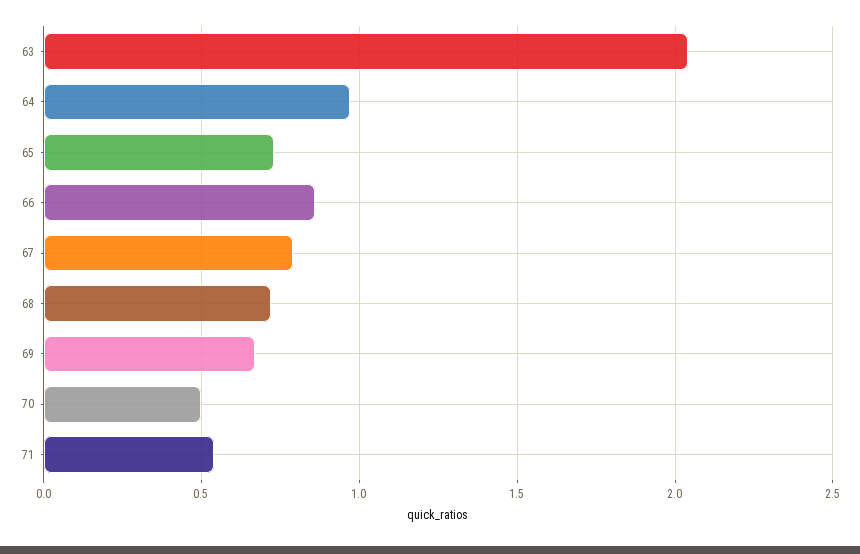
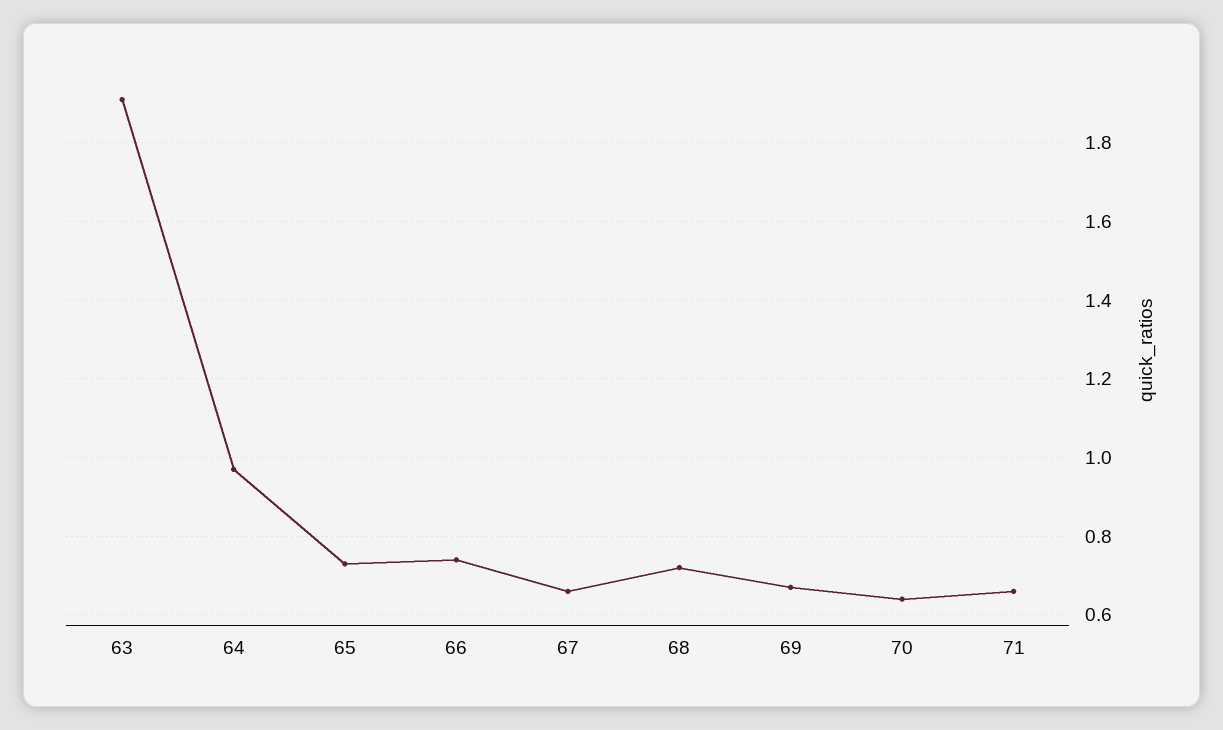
63: 2.05 -> 1.9
66: 0.85 -> 0.75
67: 0.8 -> 0.65
70: 0.5 -> 0.65
71: 0.55 -> 0.65

